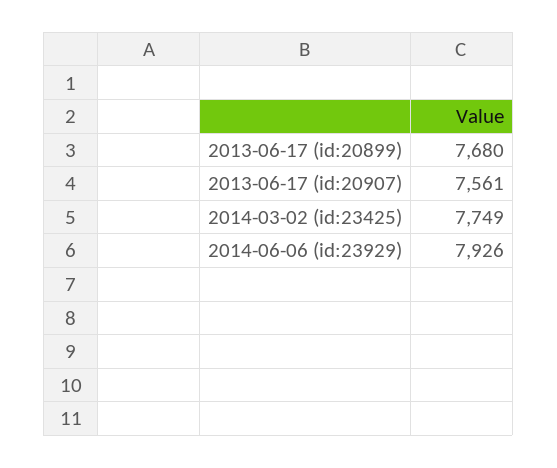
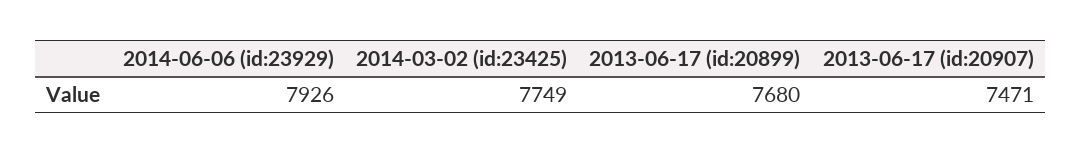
2013-06-17 (id:20907): 7561 -> 7471

